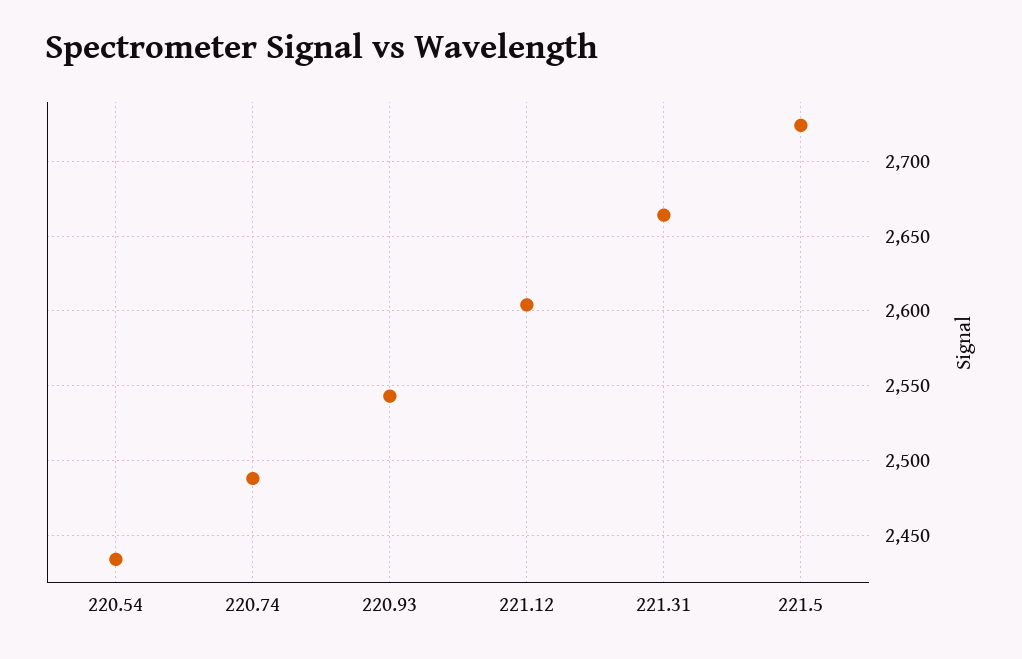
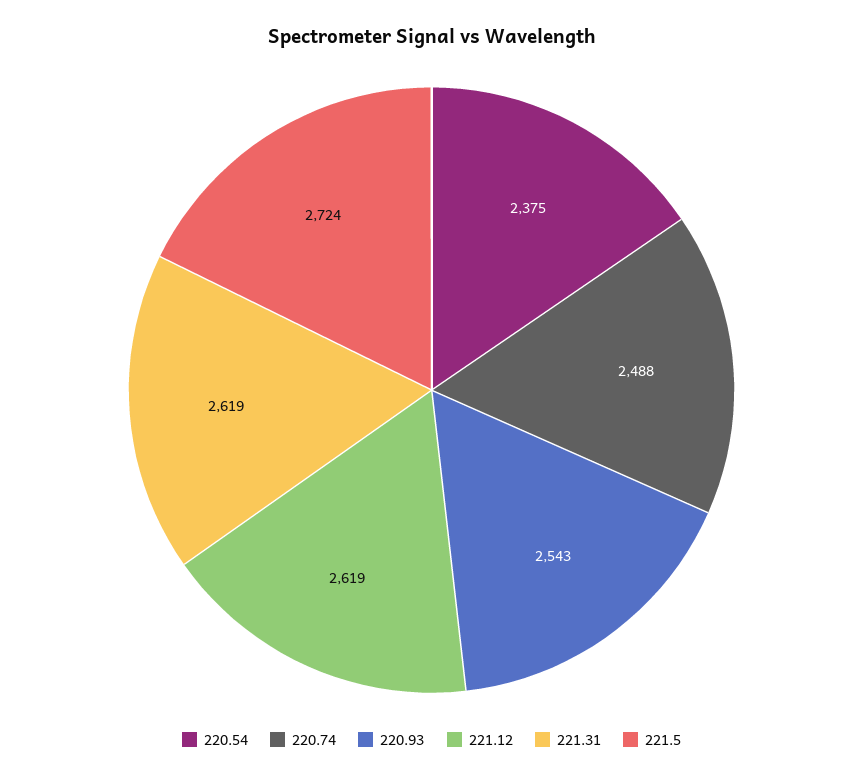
220.54: 2435 -> 2375
221.12: 2605 -> 2619
221.31: 2665 -> 2619

